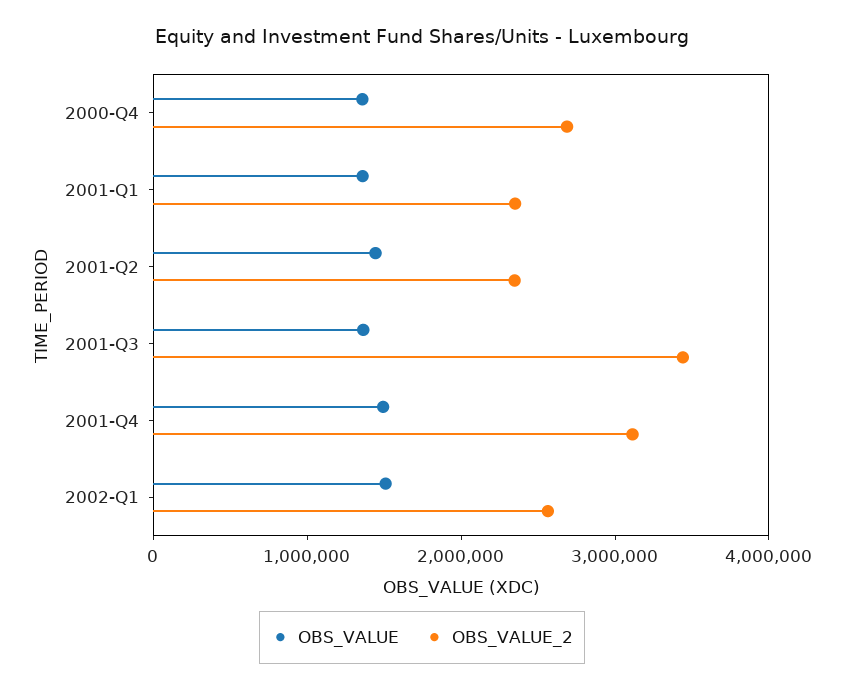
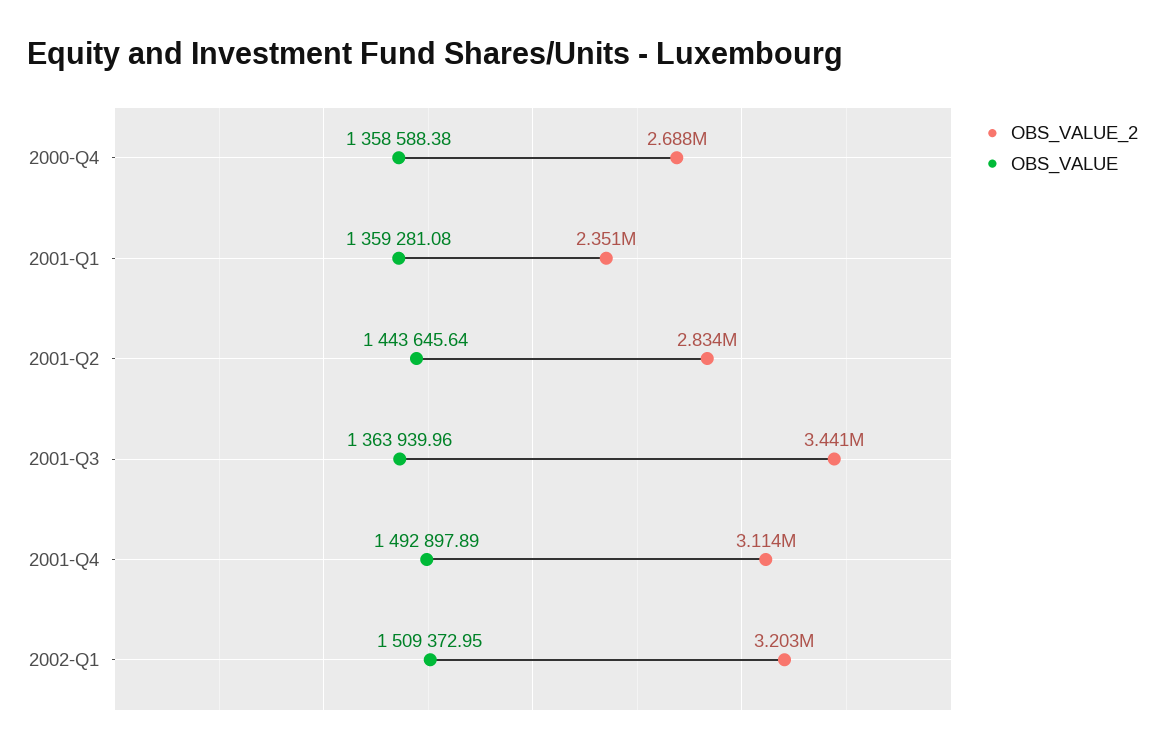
OBS_VALUE_2, 2001-Q2: 2400000 -> 2834000
OBS_VALUE_2, 2002-Q1: 2600000 -> 3203000

